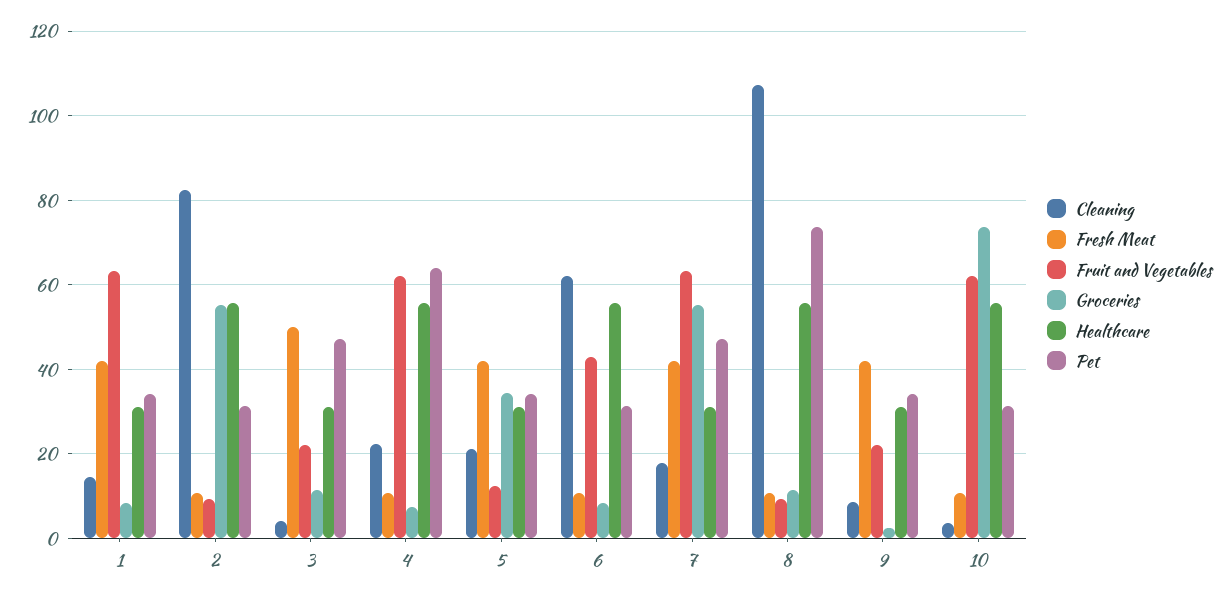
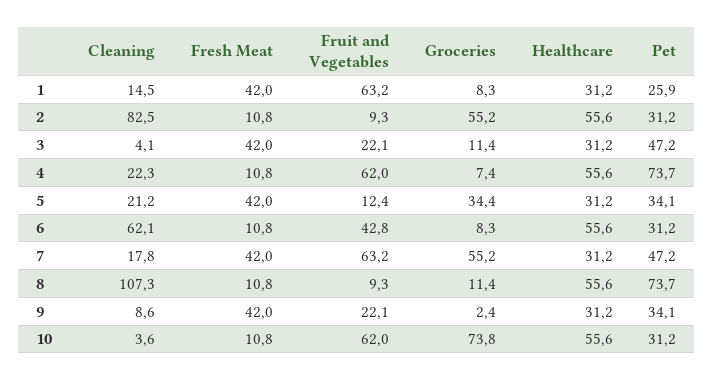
Pet, 1: 34 -> 25.9
Fresh Meat, 3: 50 -> 42
Pet, 4: 64 -> 73.7

